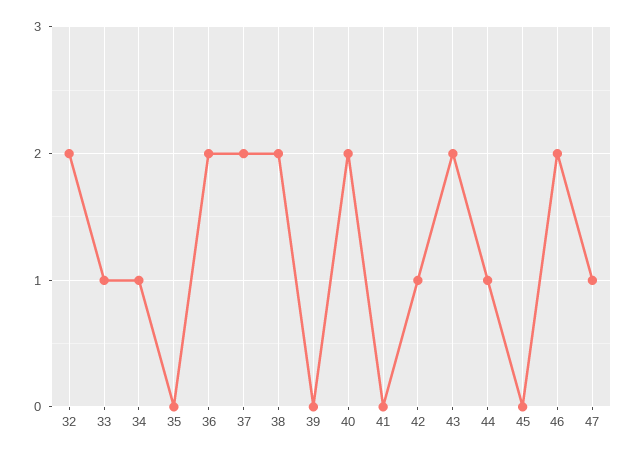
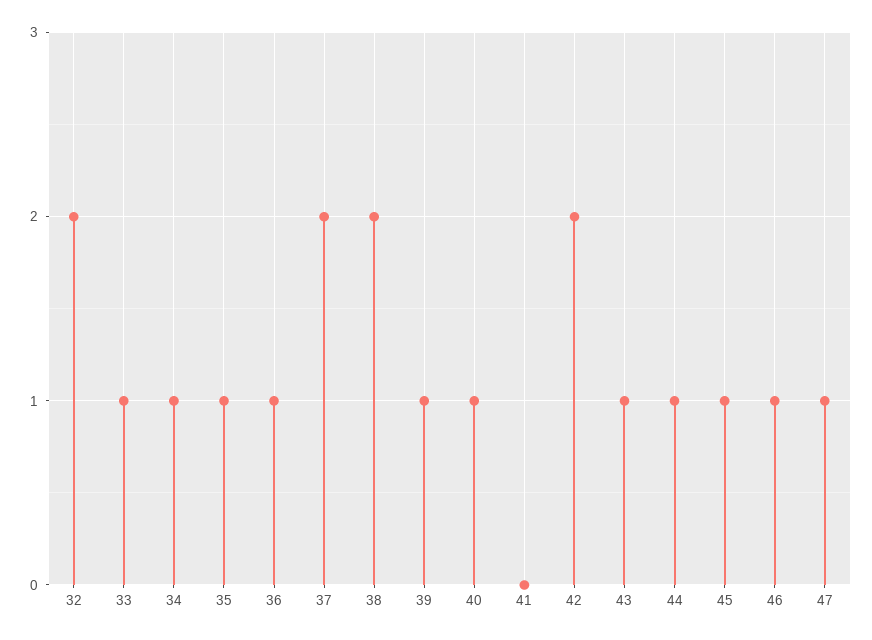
35: 0 -> 1
36: 2 -> 1
39: 0 -> 1
40: 2 -> 1
42: 1 -> 2
43: 2 -> 1
45: 0 -> 1
46: 2 -> 1

